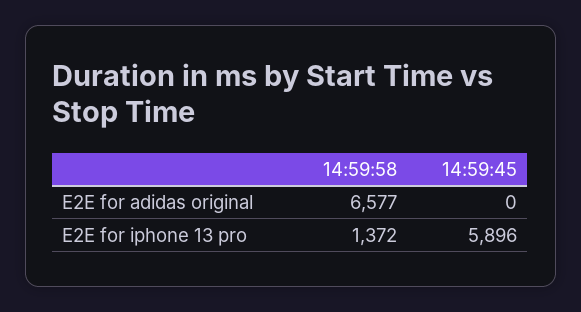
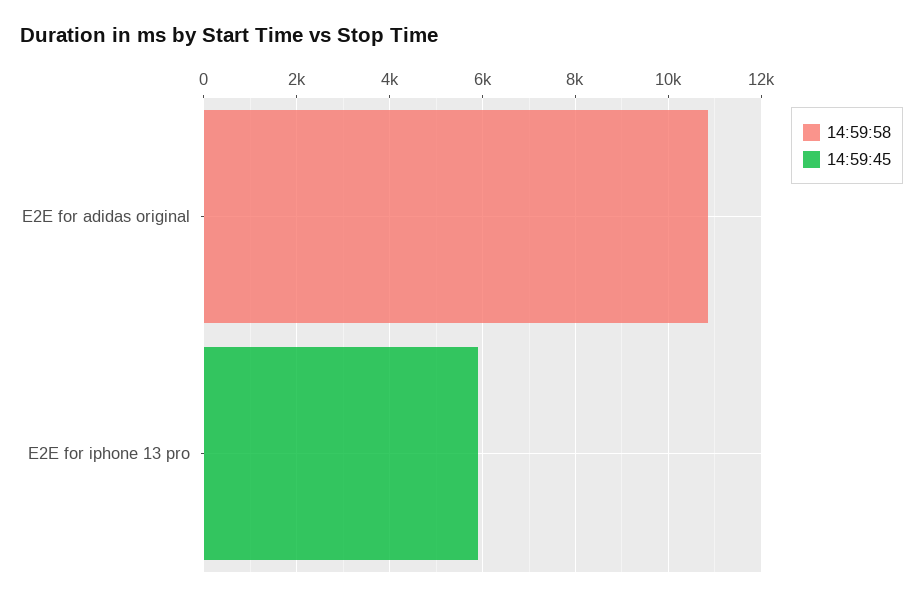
14:59:58, E2E for adidas original: 6577 -> 11000
14:59:58, E2E for iphone 13 pro: 1372 -> 0

